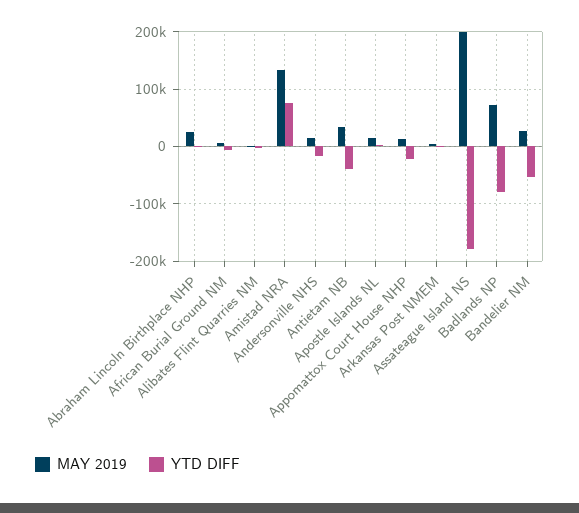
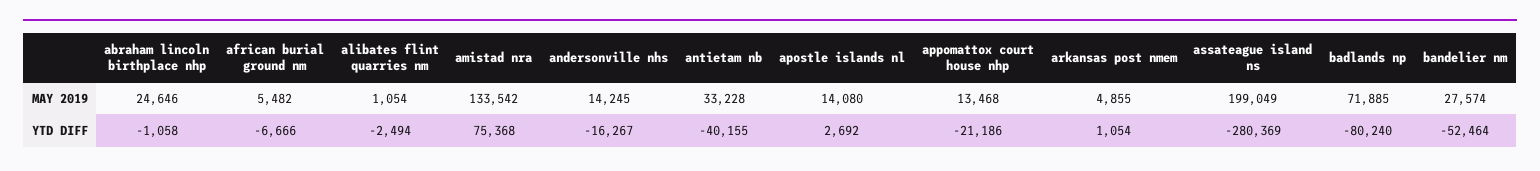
YTD DIFF, Assateague Island NS: -180000 -> -280369

